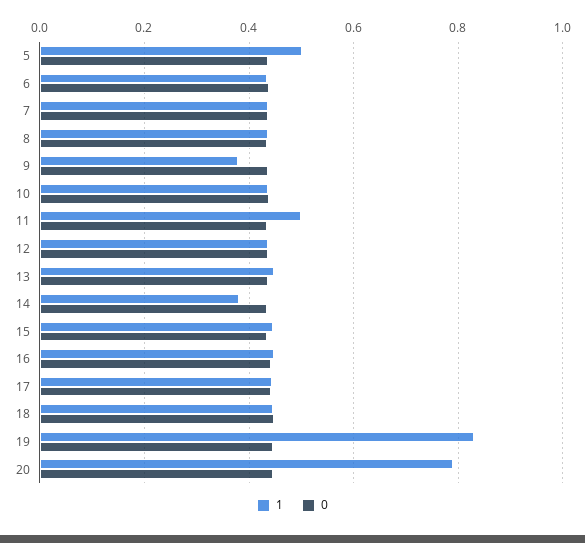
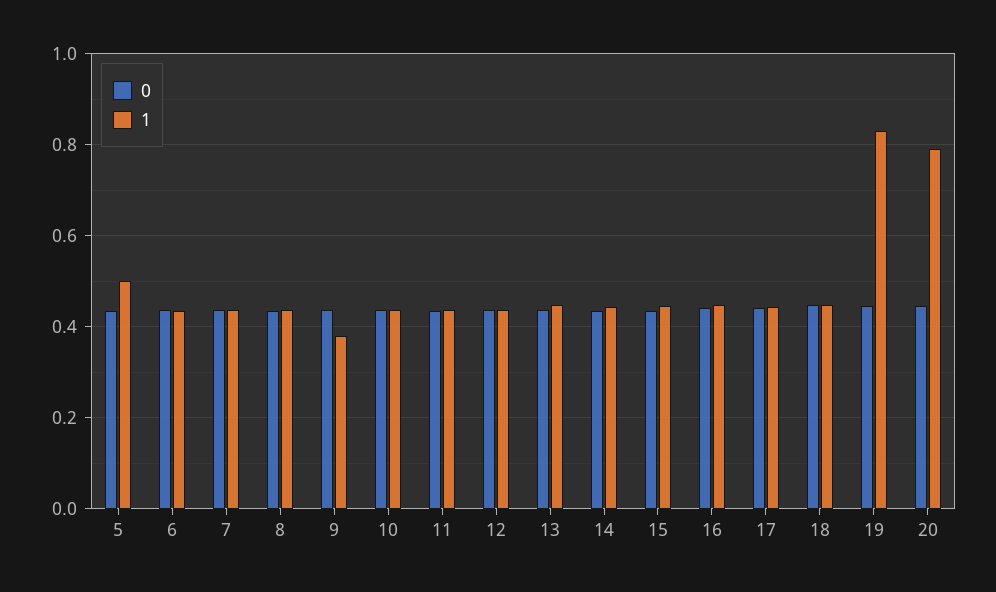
1, 11: 0.5 -> 0.44
1, 14: 0.38 -> 0.44

